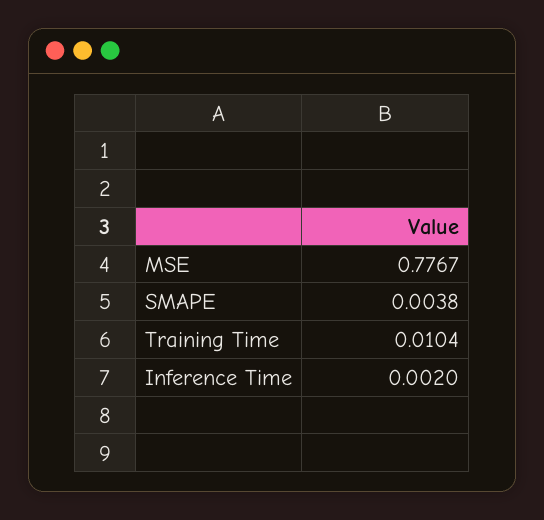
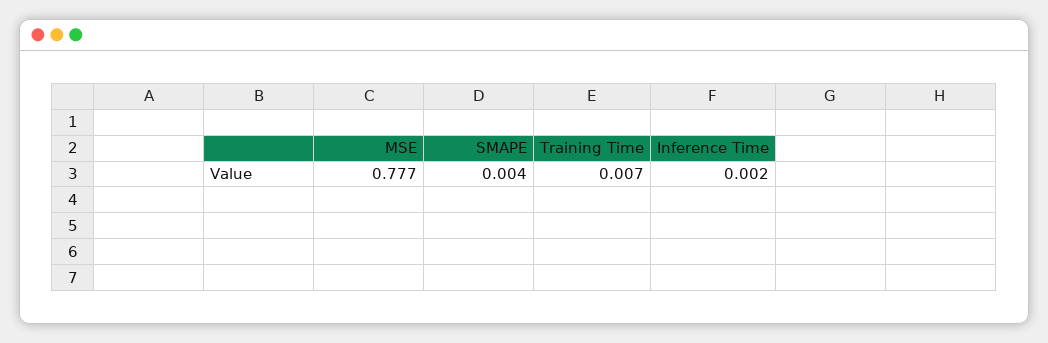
Training Time: 0.0104 -> 0.007

